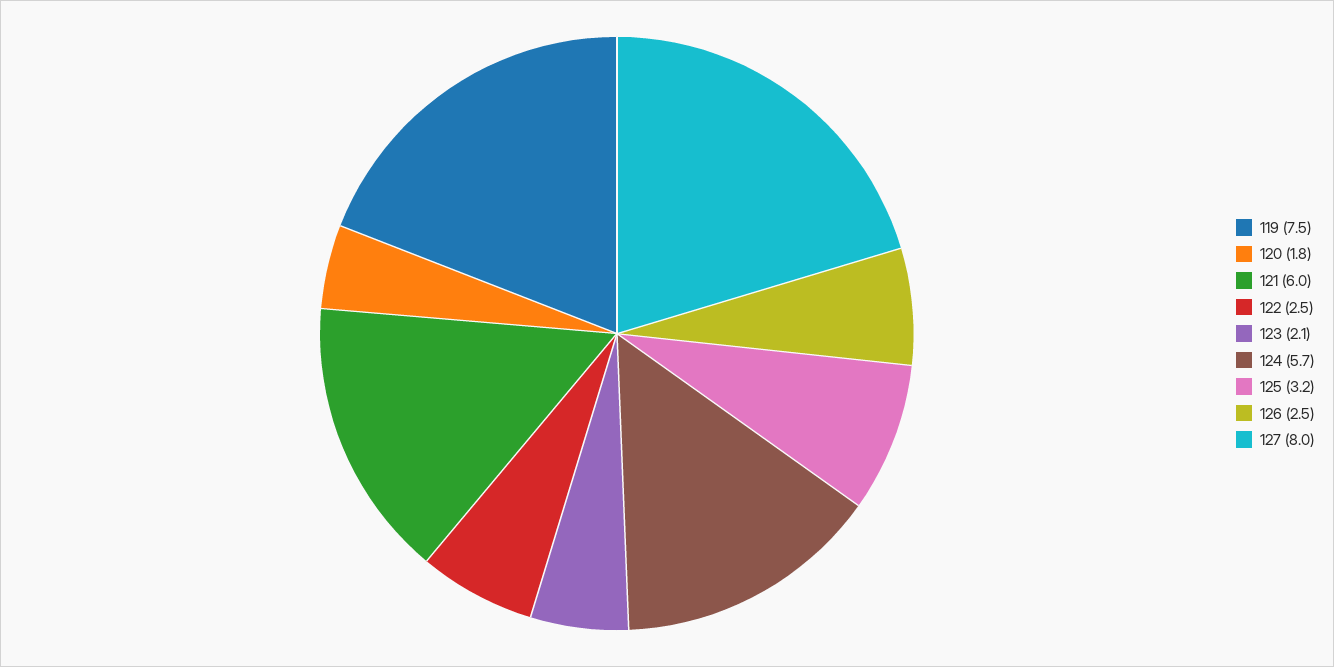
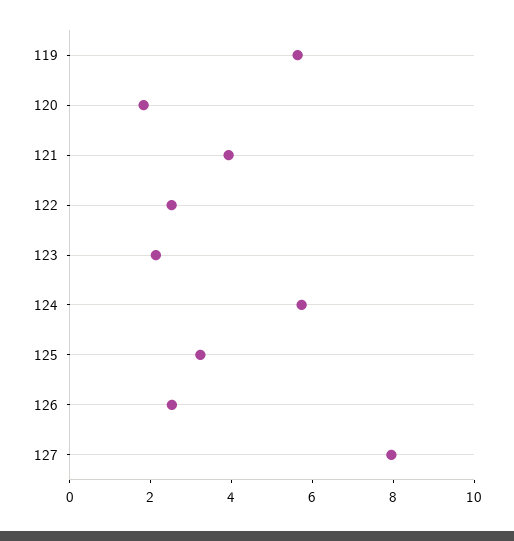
119: 7.5 -> 5.5
121: 6 -> 4

